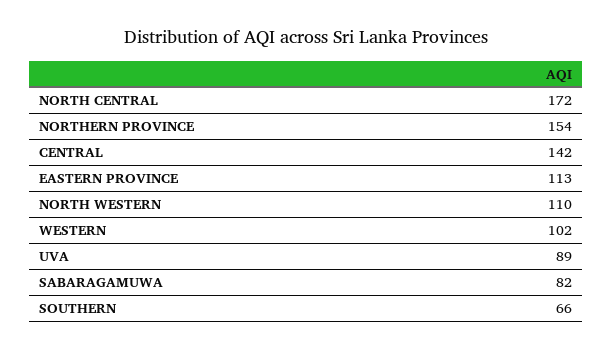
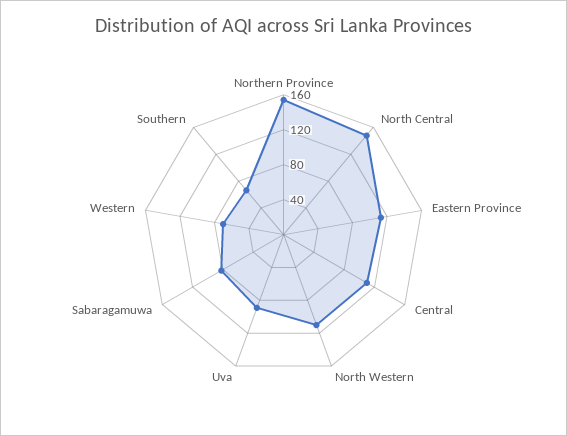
NORTH CENTRAL: 172 -> 150
CENTRAL: 142 -> 110
WESTERN: 102 -> 70

